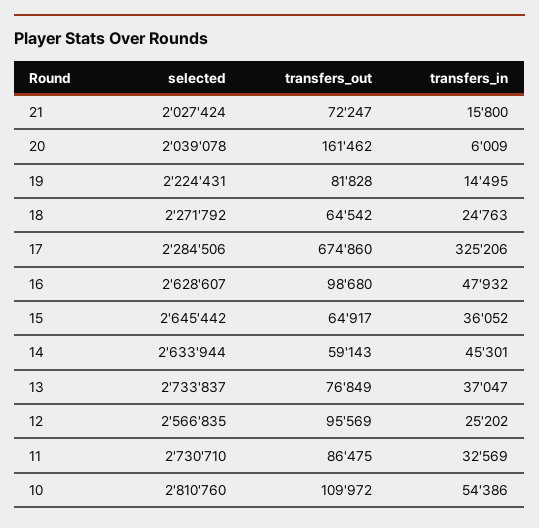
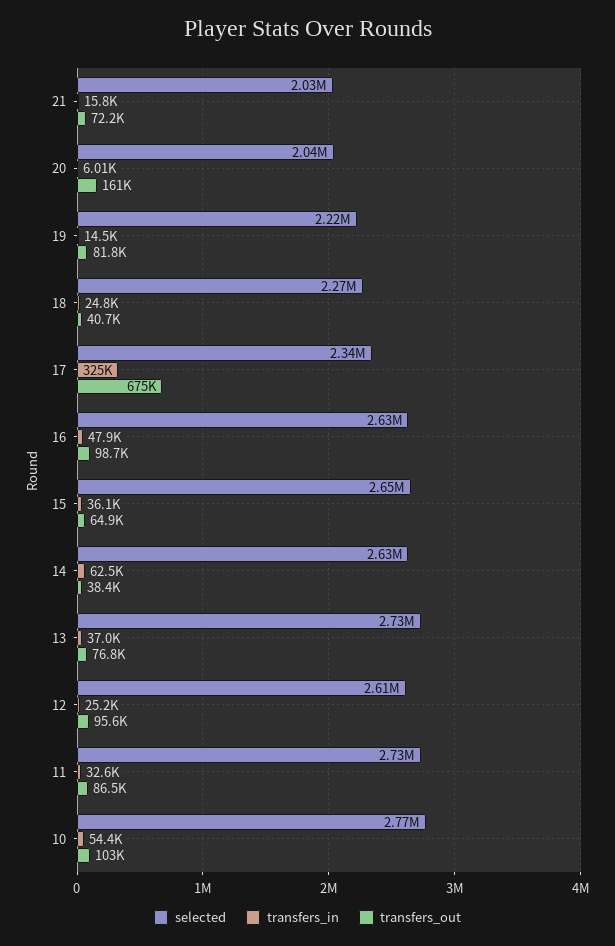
transfers_out, 18: 64542 -> 40700
selected, 17: 2284506 -> 2340000
transfers_out, 14: 59143 -> 38400
transfers_in, 14: 45301 -> 62500
selected, 12: 2566835 -> 2610000
selected, 10: 2810760 -> 2770000
transfers_out, 10: 109972 -> 103000

